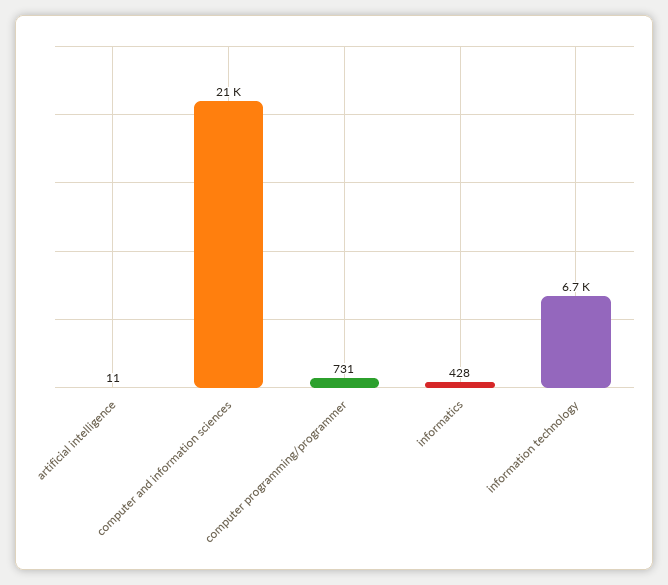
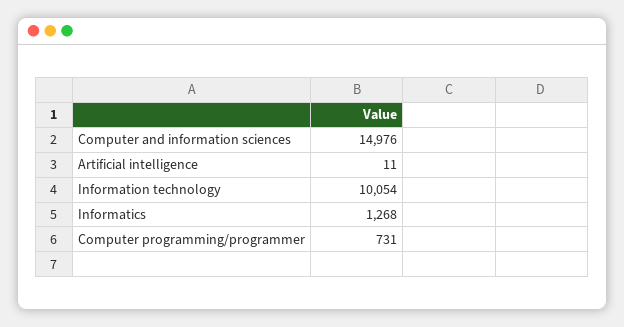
computer and information sciences: 21000 -> 14976
informatics: 428 -> 1268
information technology: 6700 -> 10054

